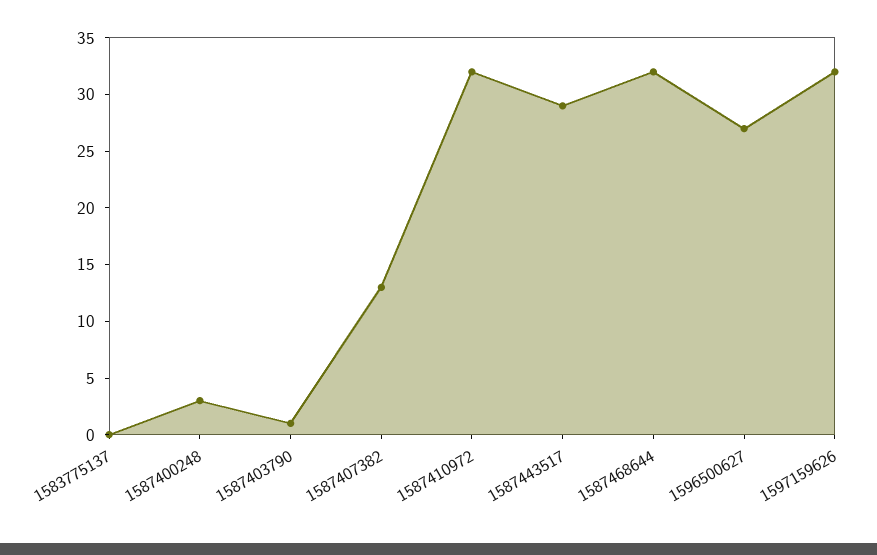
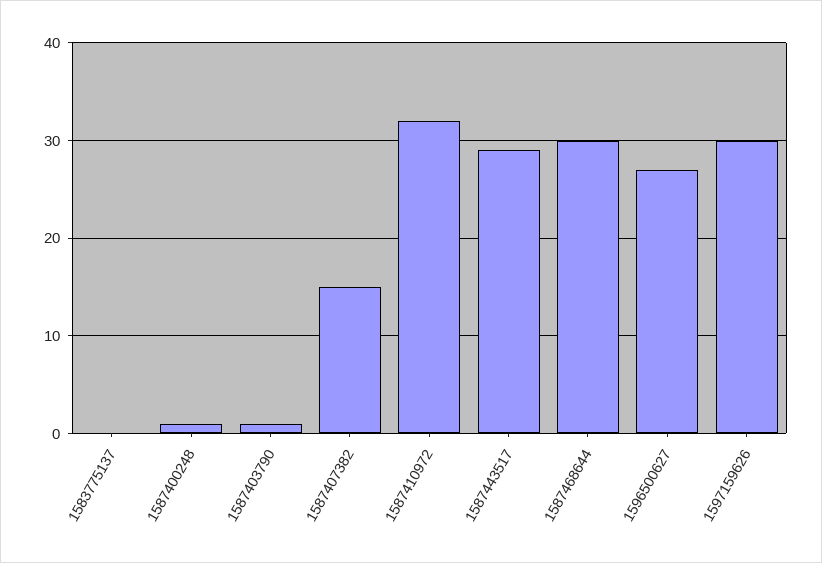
1587400248: 3 -> 1
1587407382: 13 -> 15
1587468644: 32 -> 30
1597159626: 32 -> 30

